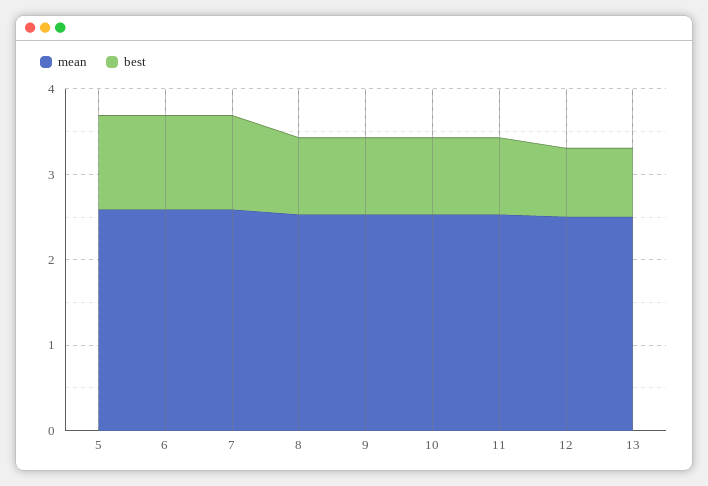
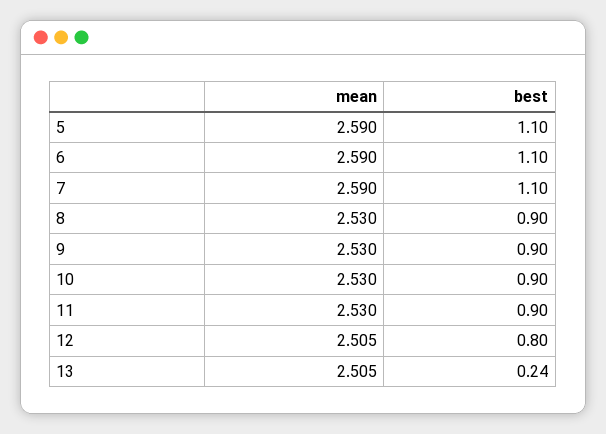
best, 13: 0.8 -> 0.24

